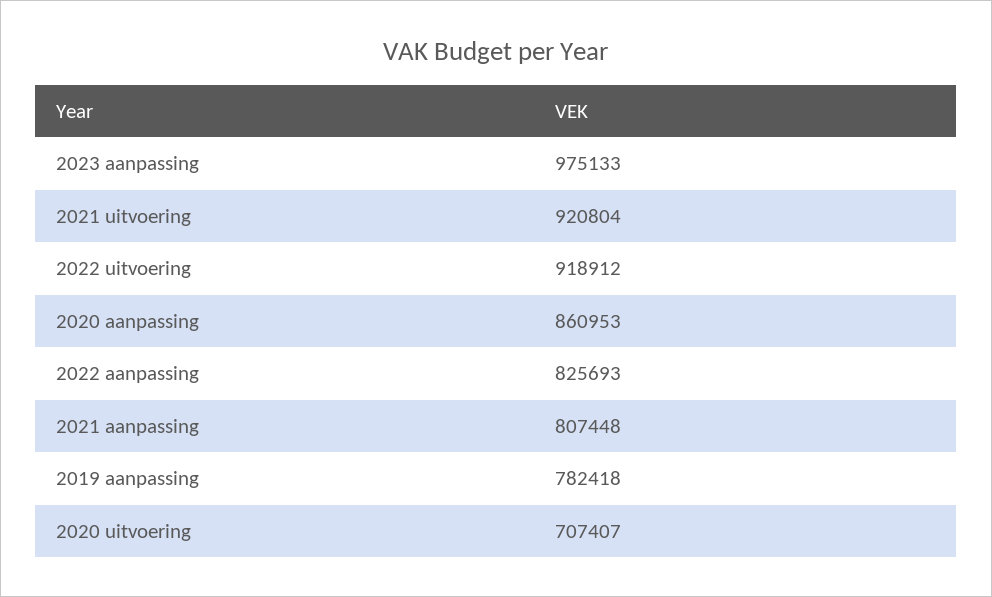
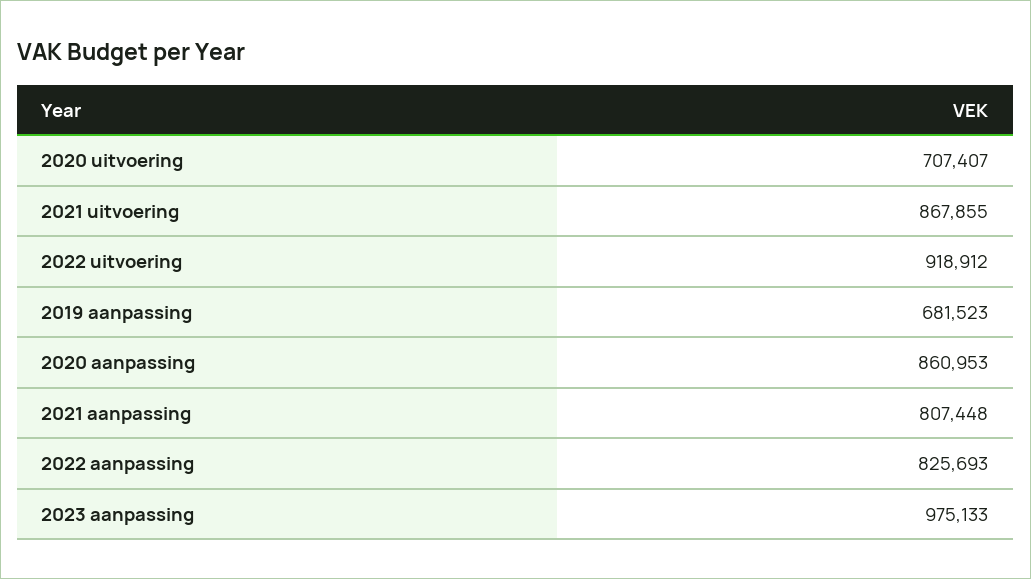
2021 uitvoering: 920804 -> 867855
2019 aanpassing: 782418 -> 681523

